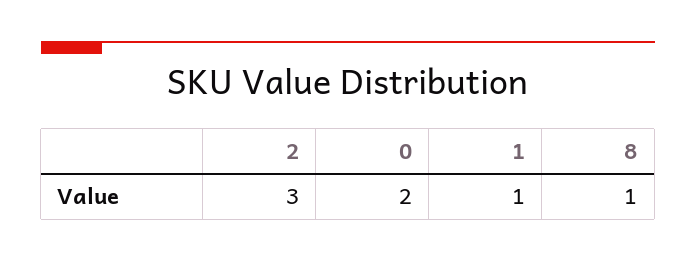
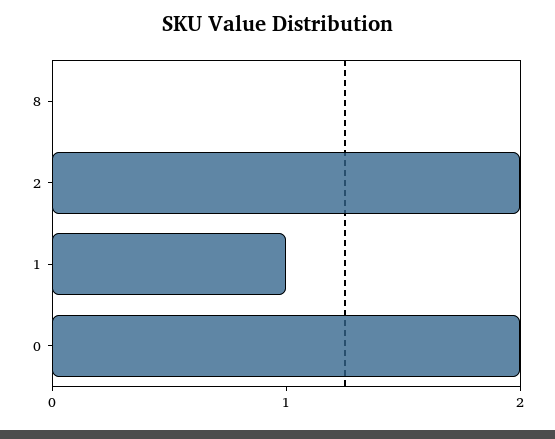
2: 3 -> 2
8: 1 -> 0

